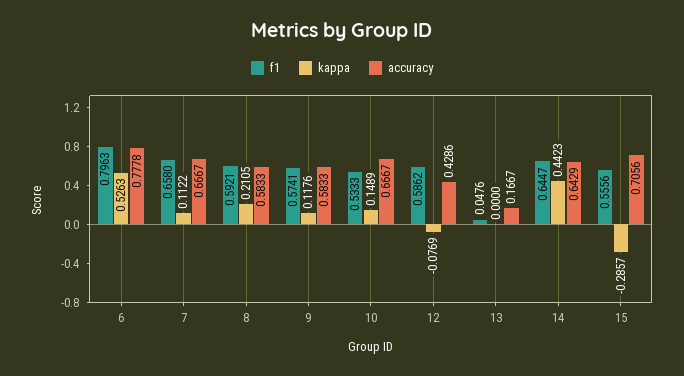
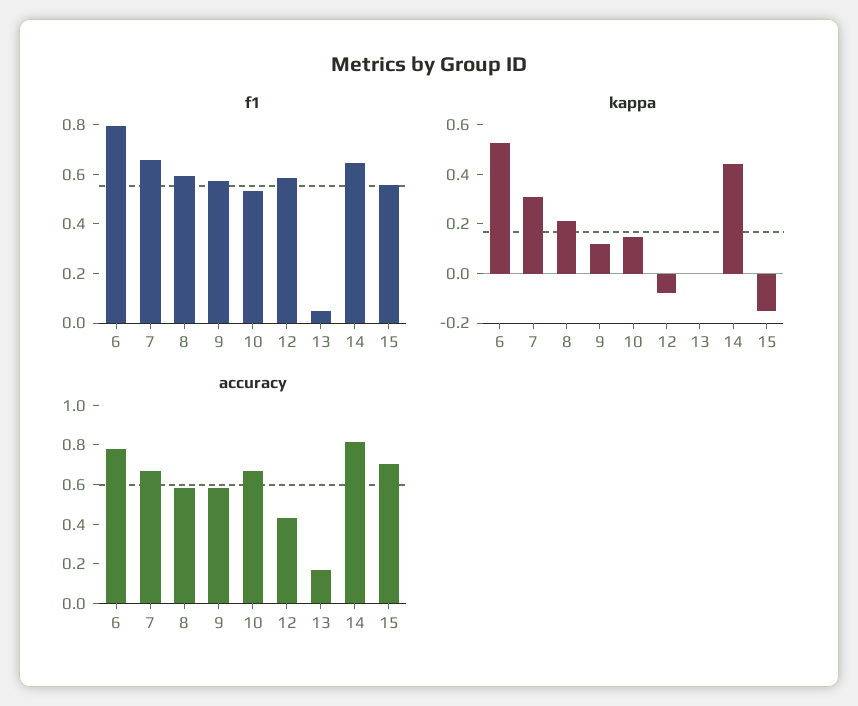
kappa, 7: 0.1122 -> 0.3
accuracy, 14: 0.6429 -> 0.8
kappa, 15: -0.2857 -> -0.15

